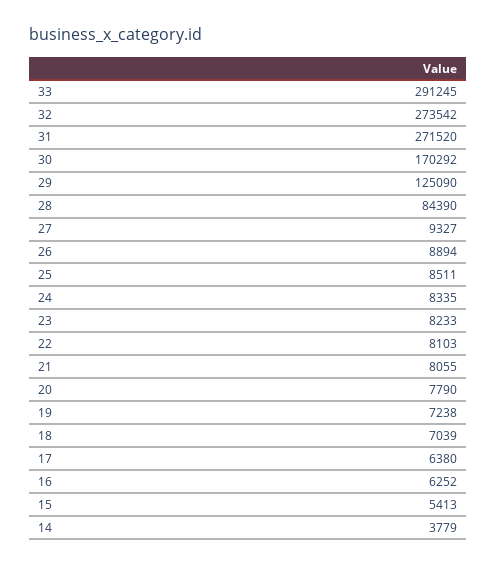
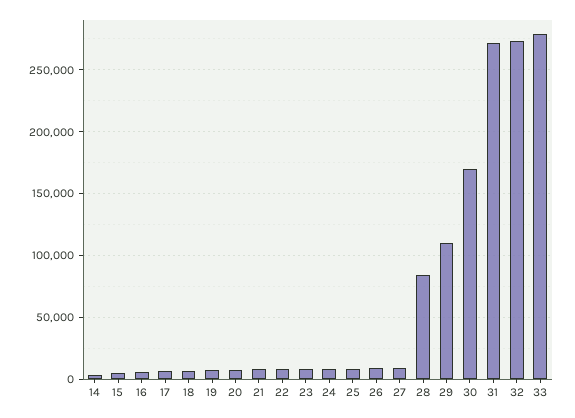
33: 291245 -> 280000
29: 125090 -> 110000

